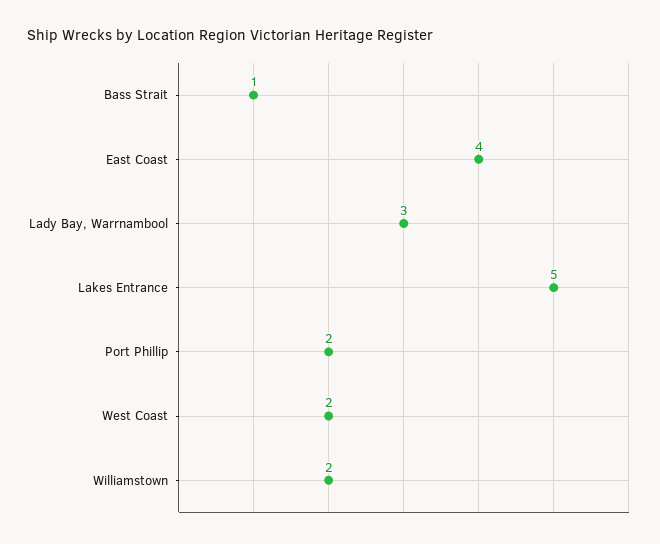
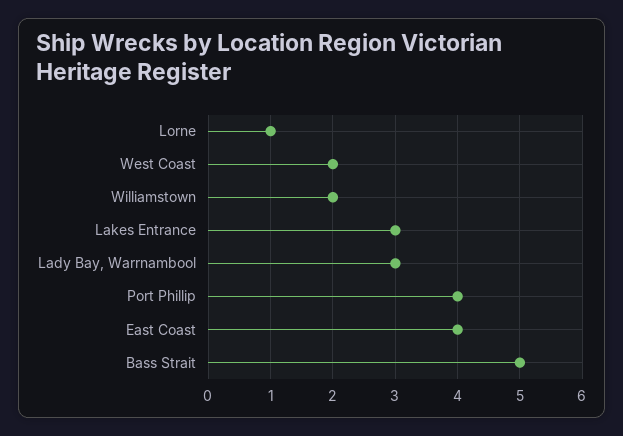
Bass Strait: 1 -> 5
Lakes Entrance: 5 -> 3
Port Phillip: 2 -> 4
Lorne: none -> 1

